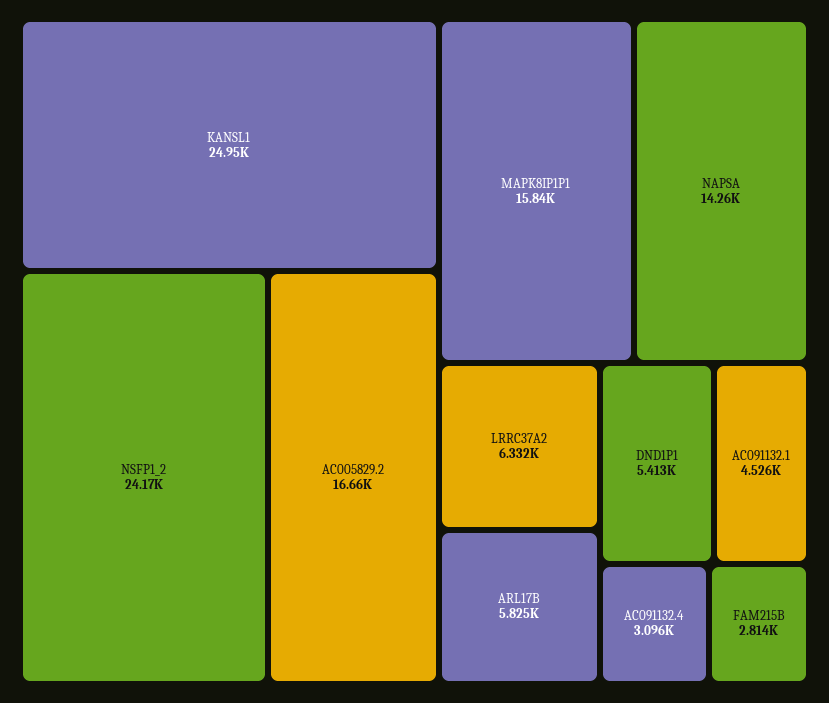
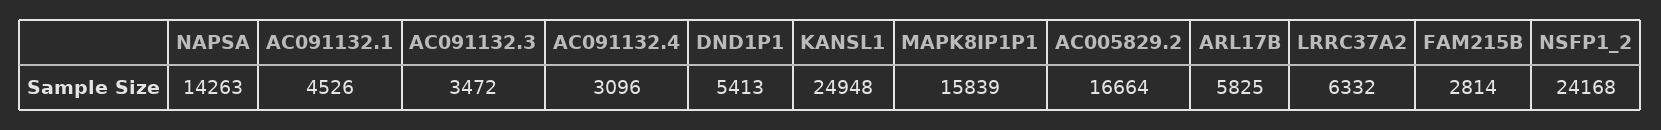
AC091132.3: none -> 3472

